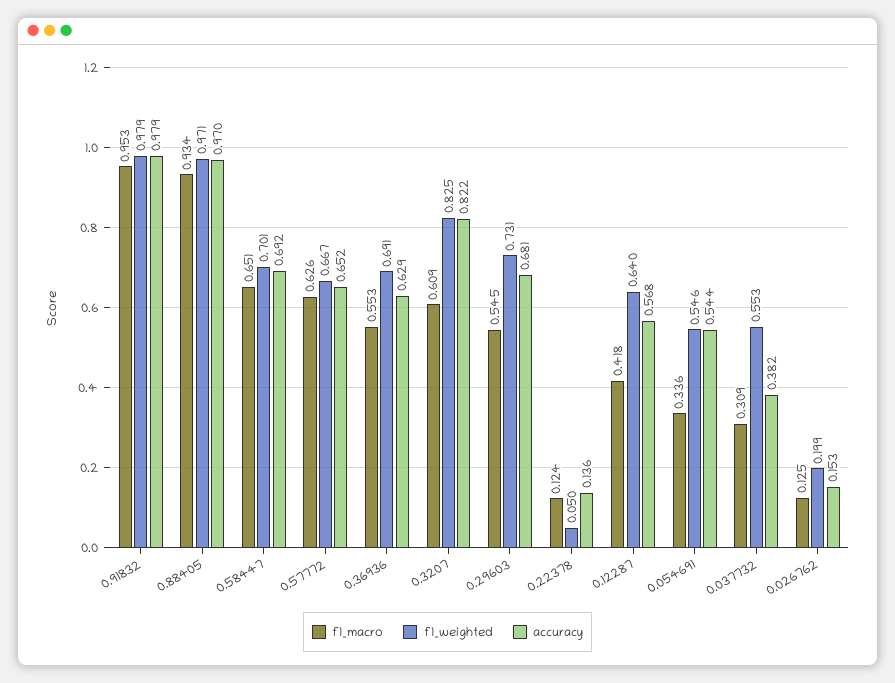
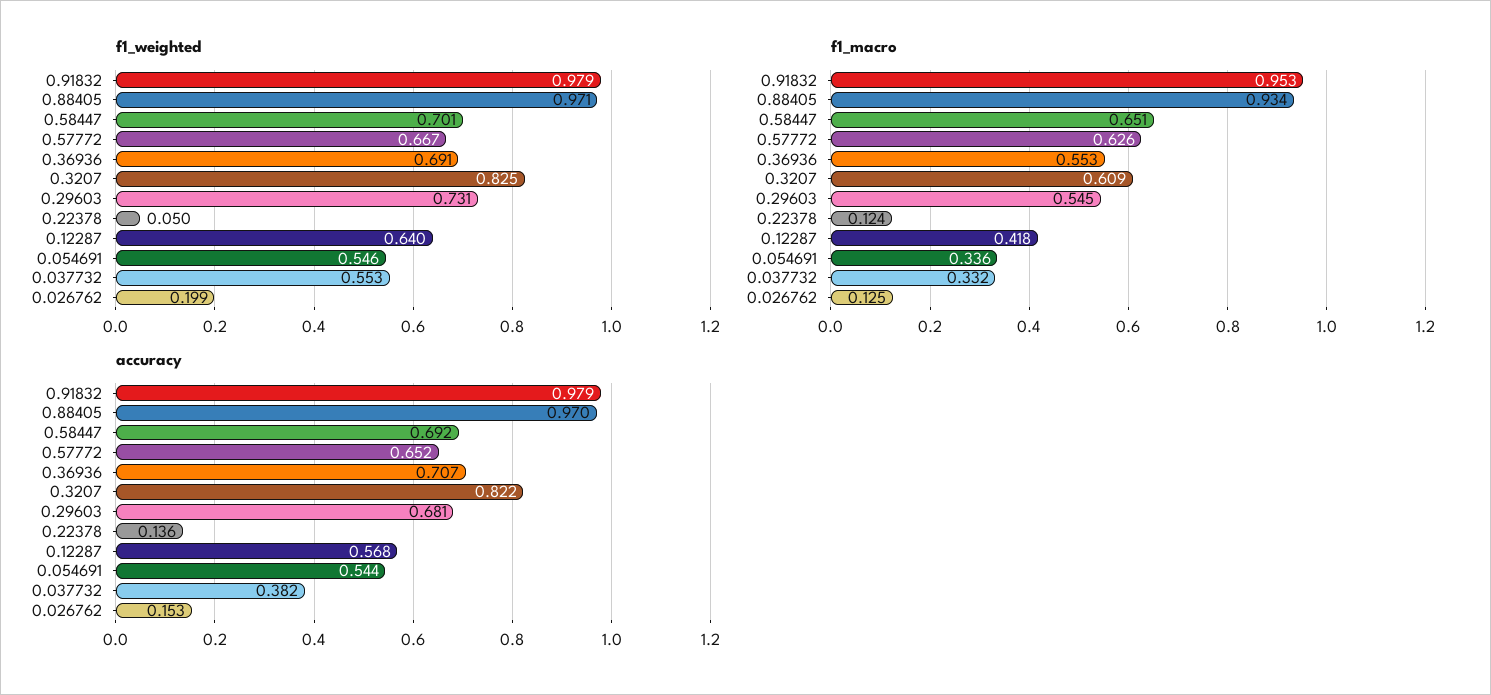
accuracy, 0.36936: 0.629 -> 0.707
f1_macro, 0.037732: 0.309 -> 0.332

